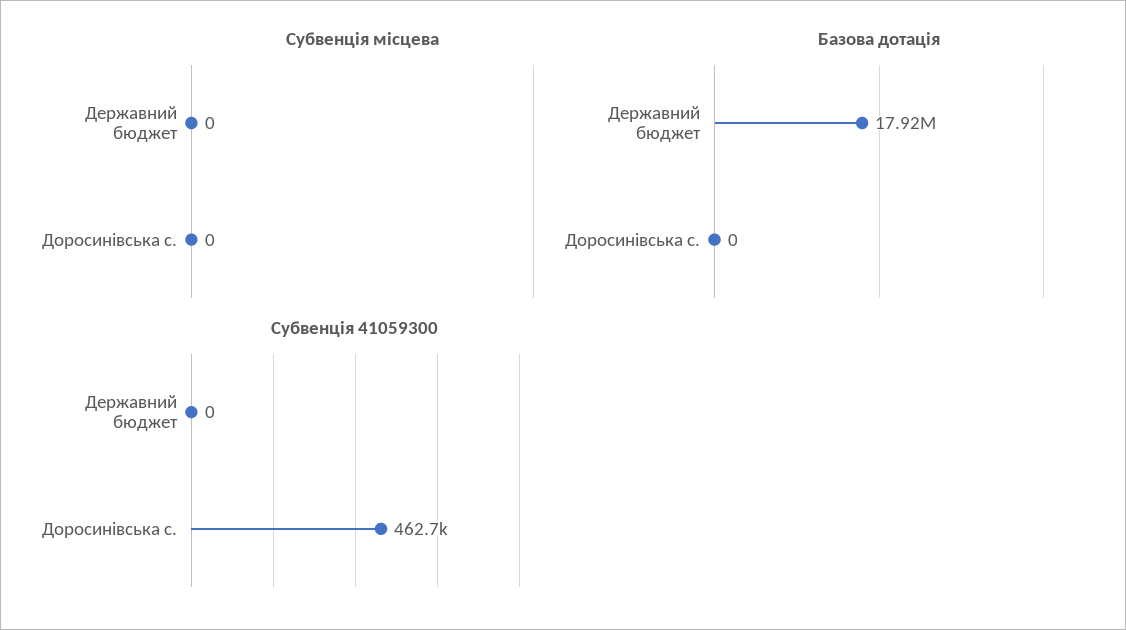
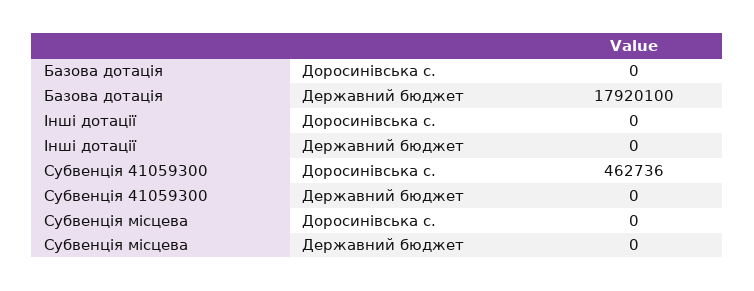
Інші дотації, Доросинівська с.: none -> 0
Інші дотації, Державний бюджет: none -> 0

